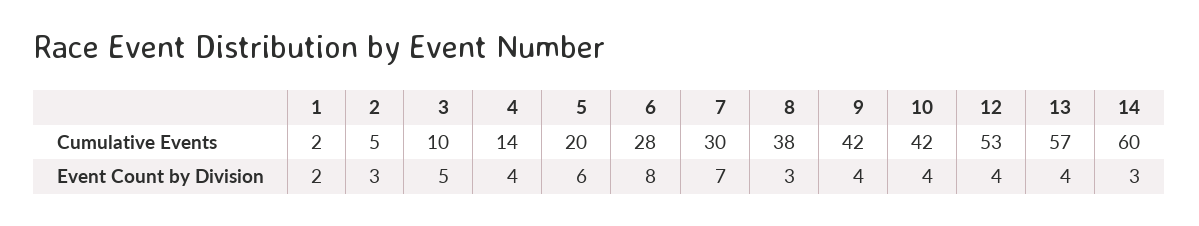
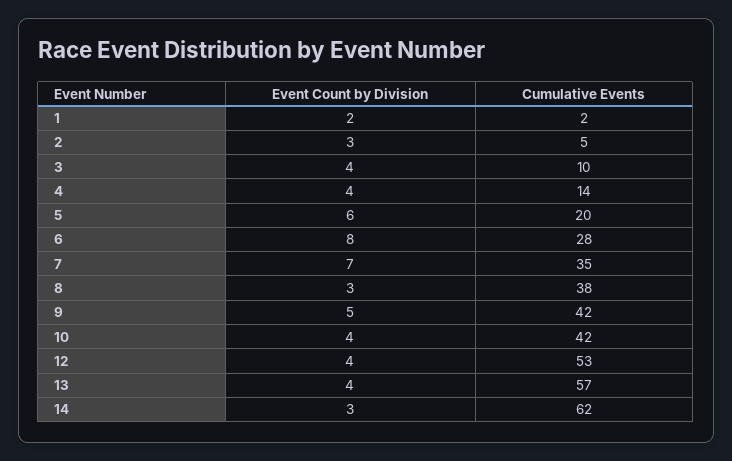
7, Cumulative Events: 30 -> 35
14, Cumulative Events: 60 -> 62
3, Event Count by Division: 5 -> 4
9, Event Count by Division: 4 -> 5

